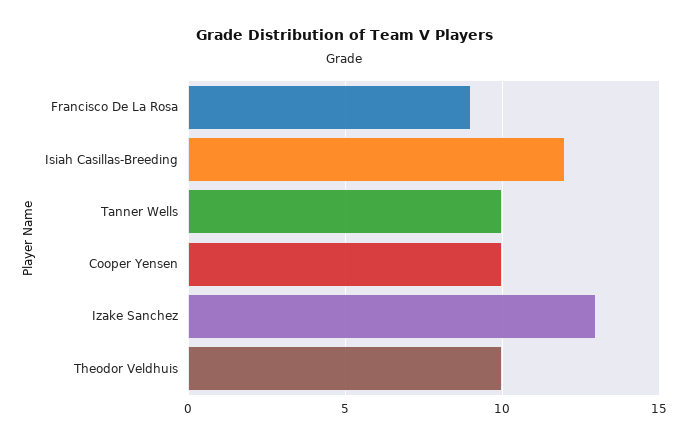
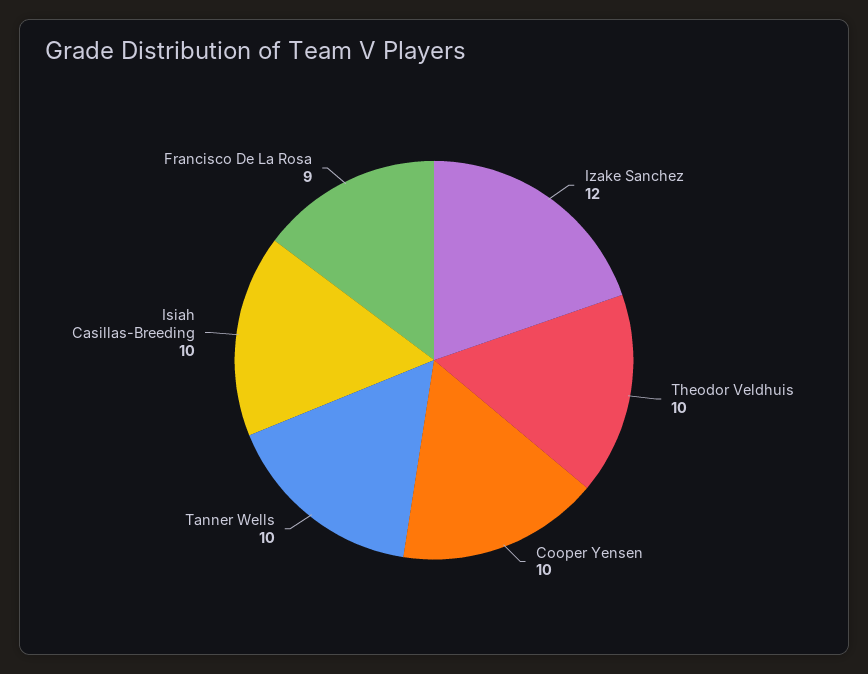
Isiah Casillas-Breeding: 12 -> 10
Izake Sanchez: 13 -> 12

